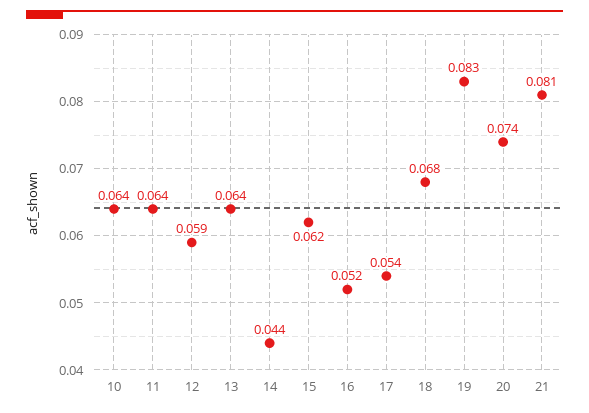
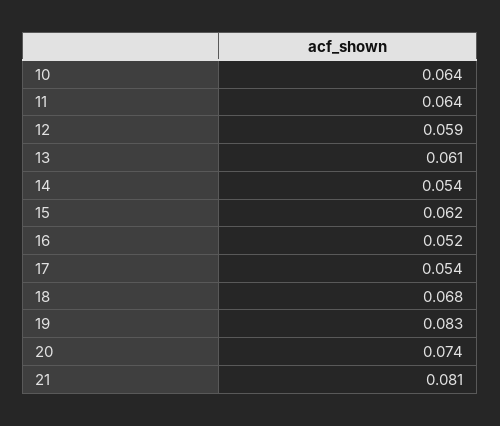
13: 0.064 -> 0.061
14: 0.044 -> 0.054

